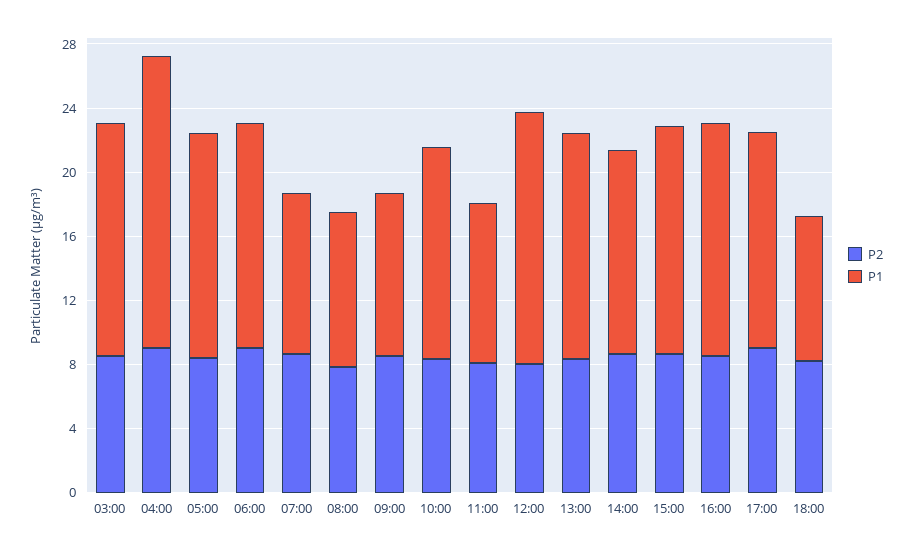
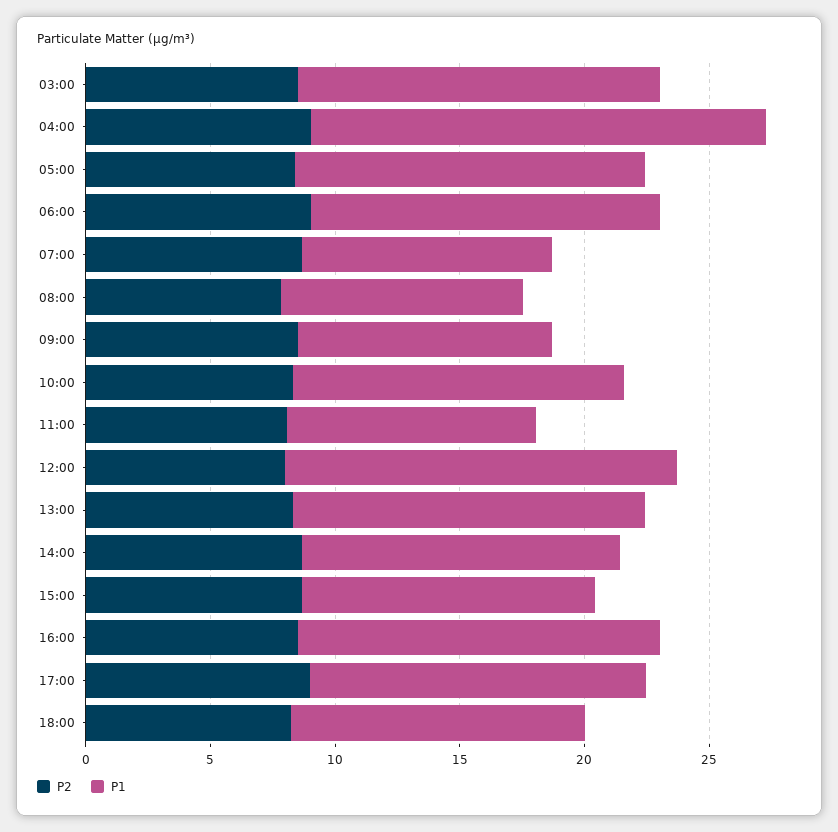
P1, 15:00: 14 -> 12
P1, 18:00: 9 -> 12

